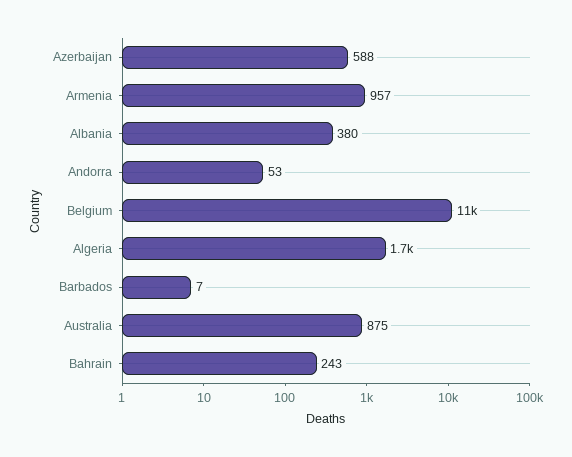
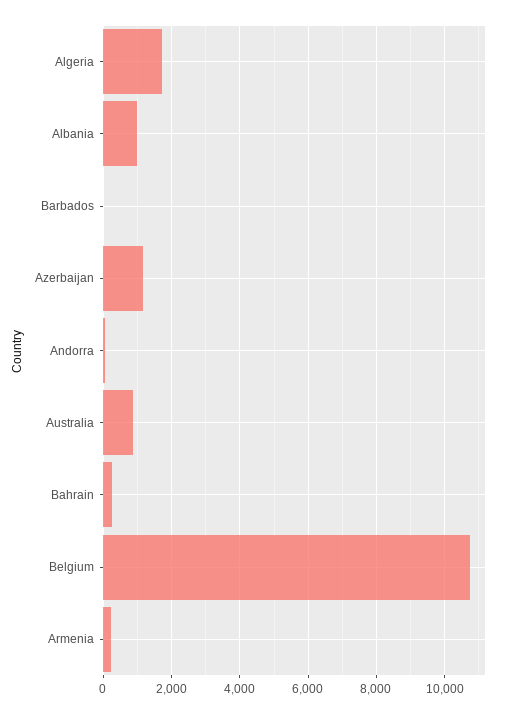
Azerbaijan: 588 -> 1200
Armenia: 957 -> 200
Albania: 380 -> 1000

